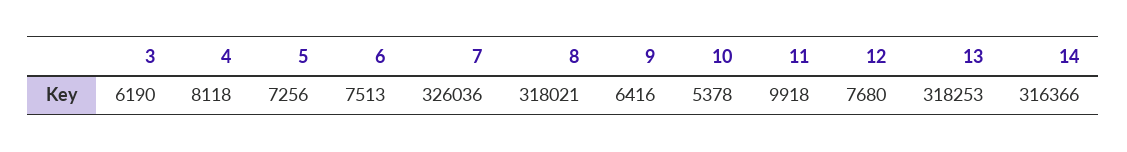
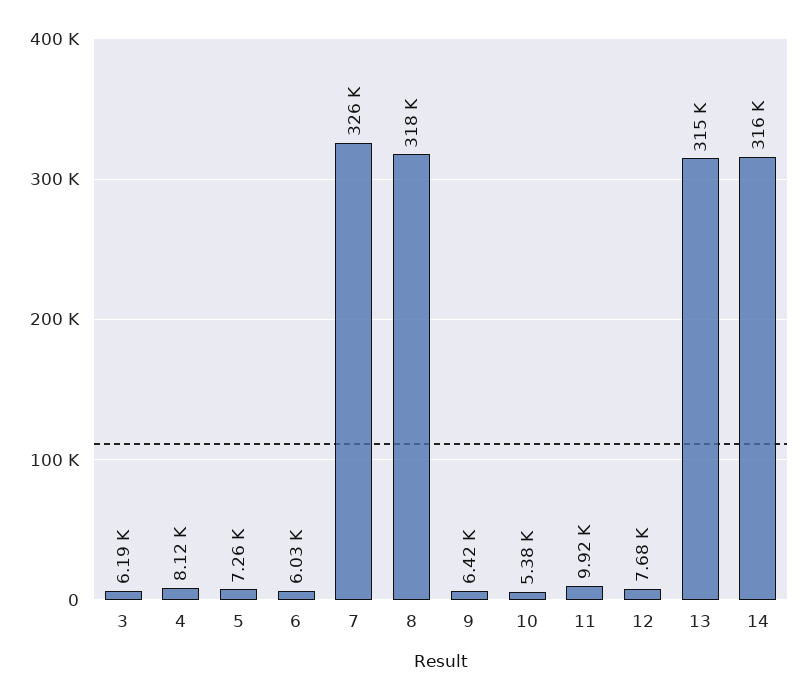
6: 7513 -> 6030
13: 318253 -> 315000

